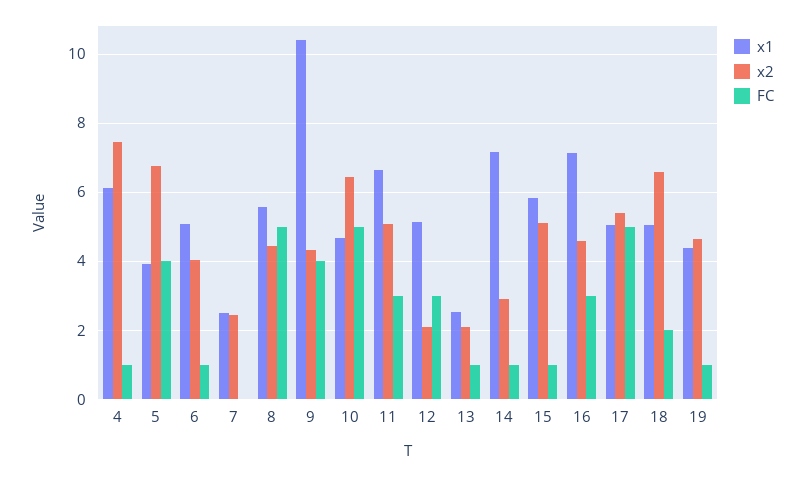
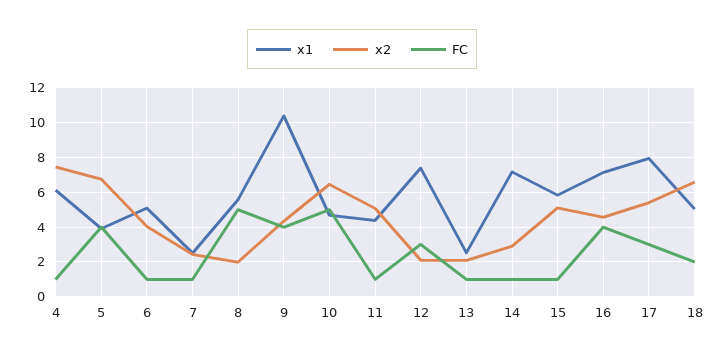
FC, 7: 0 -> 1
x2, 8: 4.4 -> 2
x1, 11: 6.6 -> 4.5
FC, 11: 3 -> 1
x1, 12: 5.2 -> 7.5
FC, 16: 3 -> 4
x1, 17: 5 -> 8
FC, 17: 5 -> 3
x1, 19: 4.4 -> none
x2, 19: 4.6 -> none
FC, 19: 1 -> none

